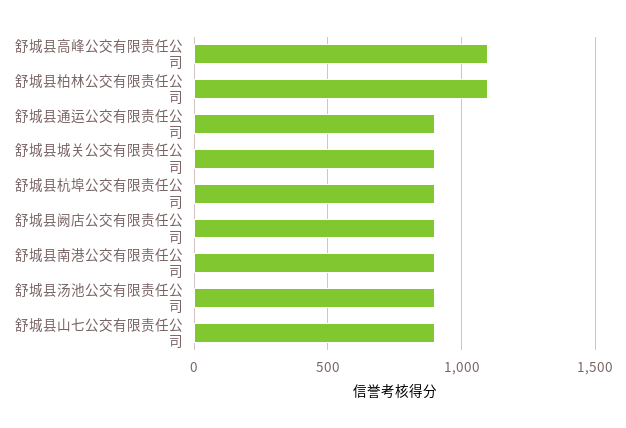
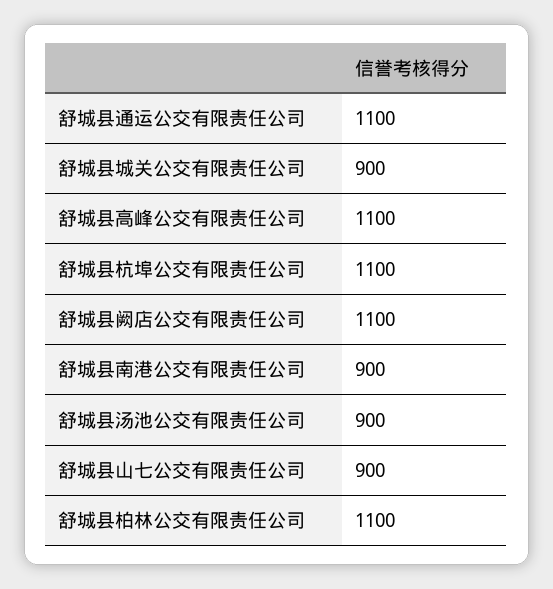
舒城县通运公交有限责任公司: 900 -> 1100
舒城县杭埠公交有限责任公司: 900 -> 1100
舒城县阙店公交有限责任公司: 900 -> 1100

